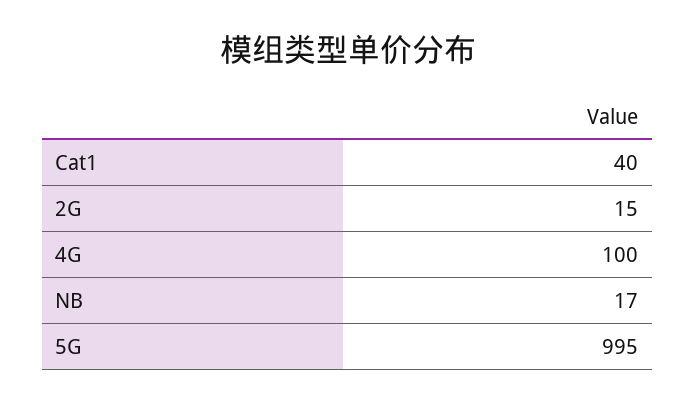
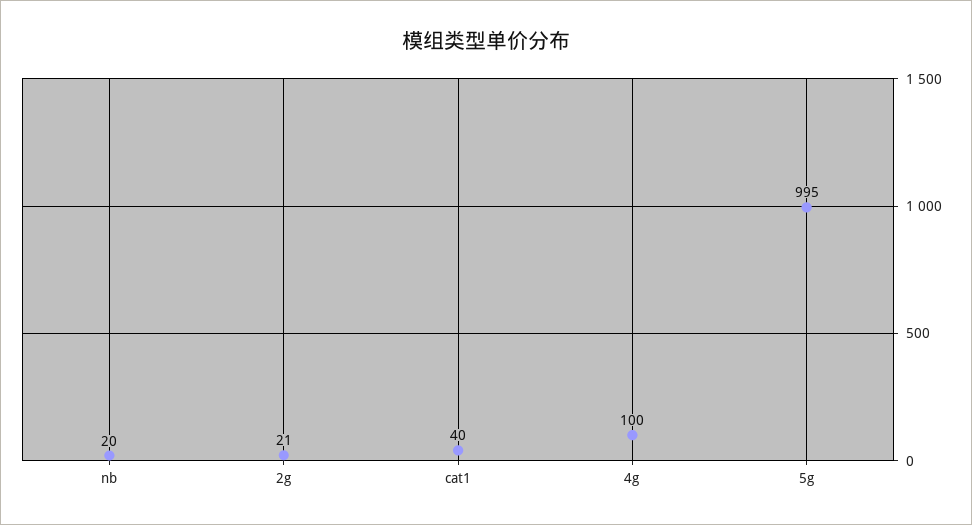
2G: 15 -> 21
NB: 17 -> 20

